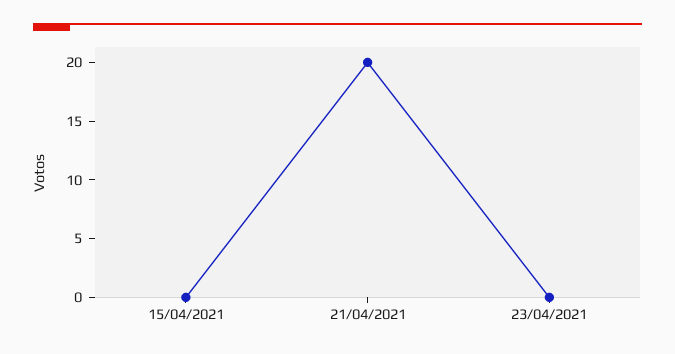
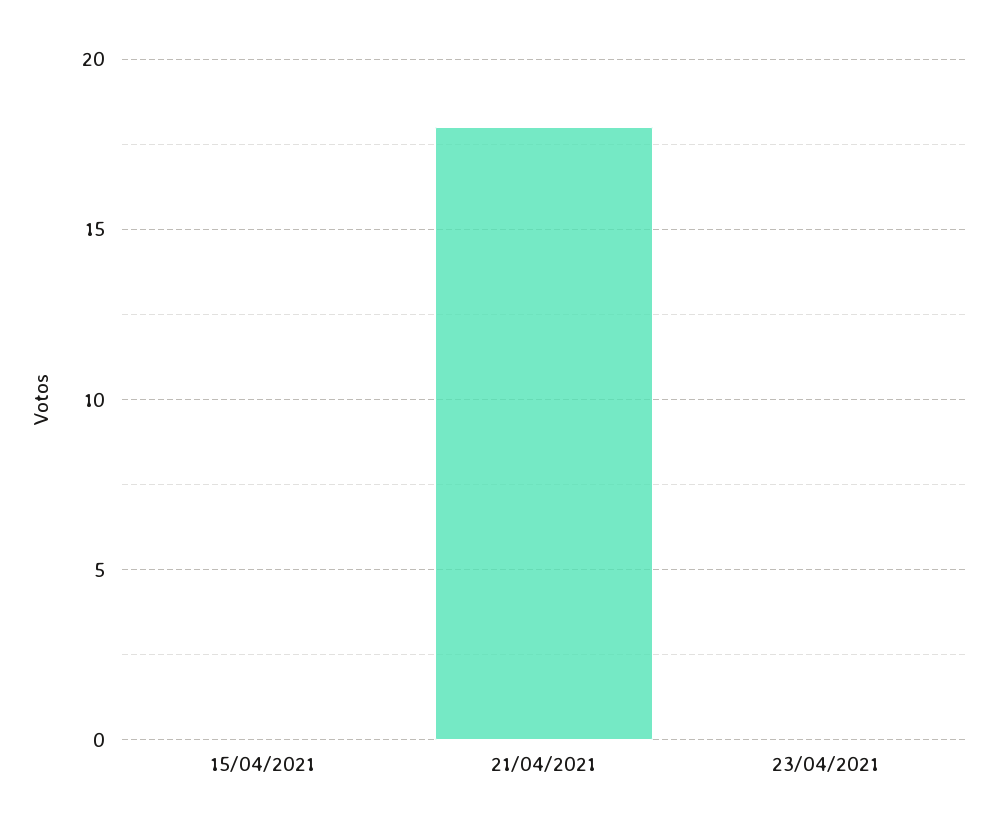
21/04/2021: 20 -> 18

